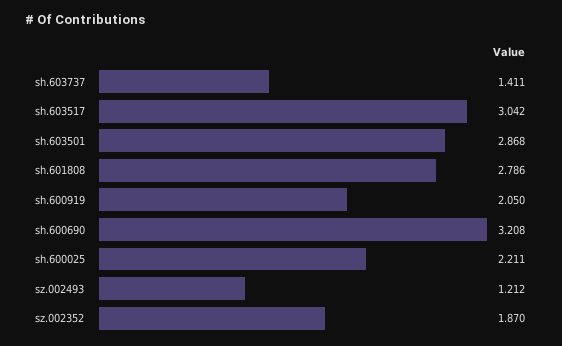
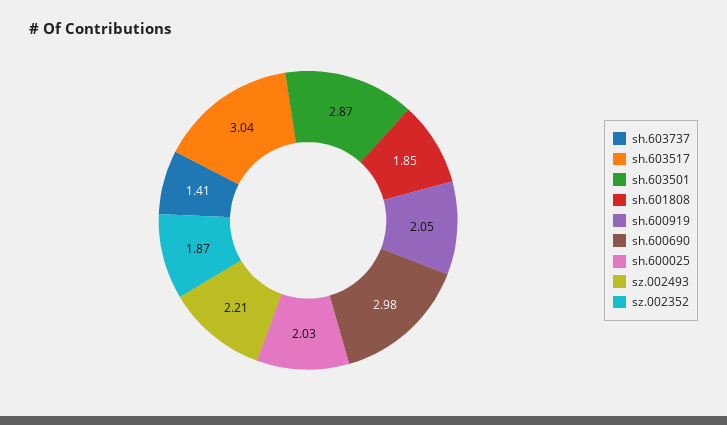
sh.601808: 2.786 -> 1.85
sh.600690: 3.208 -> 2.98
sh.600025: 2.211 -> 2.03
sz.002493: 1.212 -> 2.21

